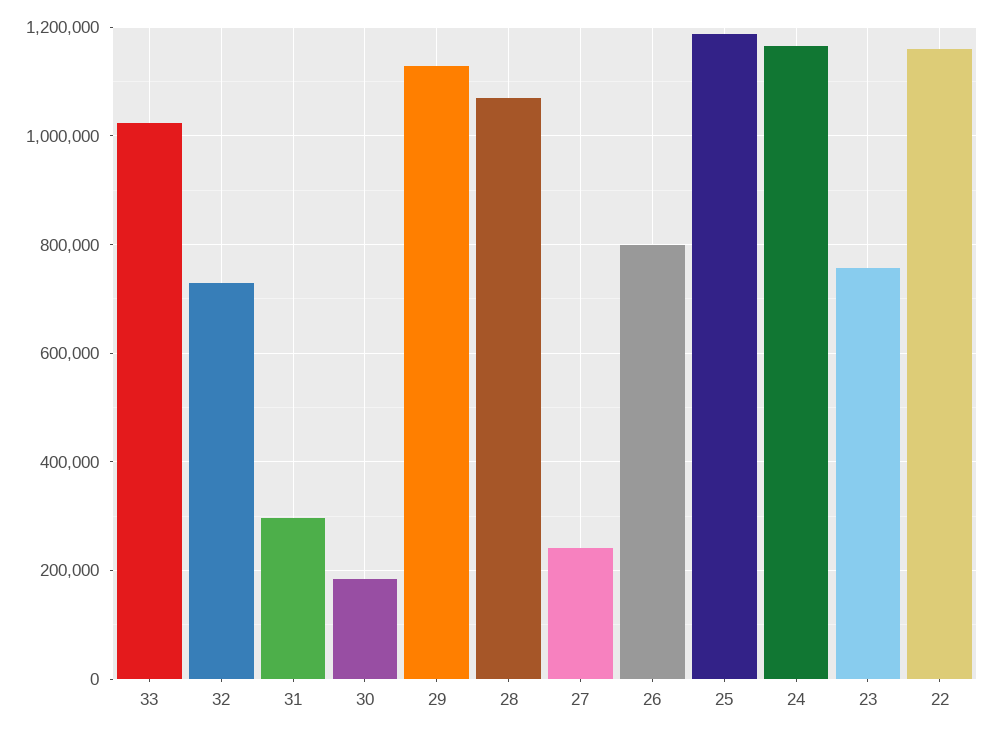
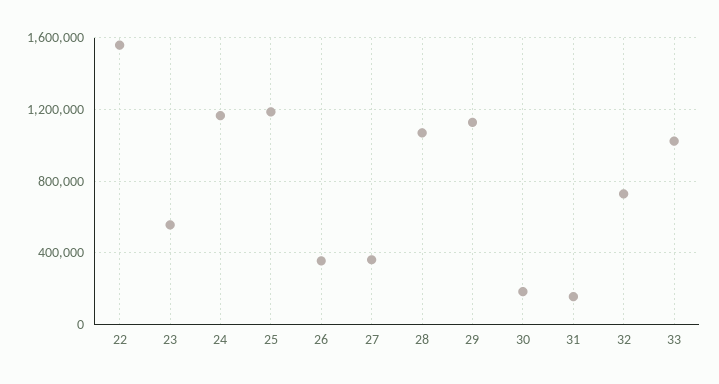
31: 300000 -> 150000
27: 240000 -> 350000
26: 800000 -> 350000
23: 760000 -> 550000
22: 1160000 -> 1550000

